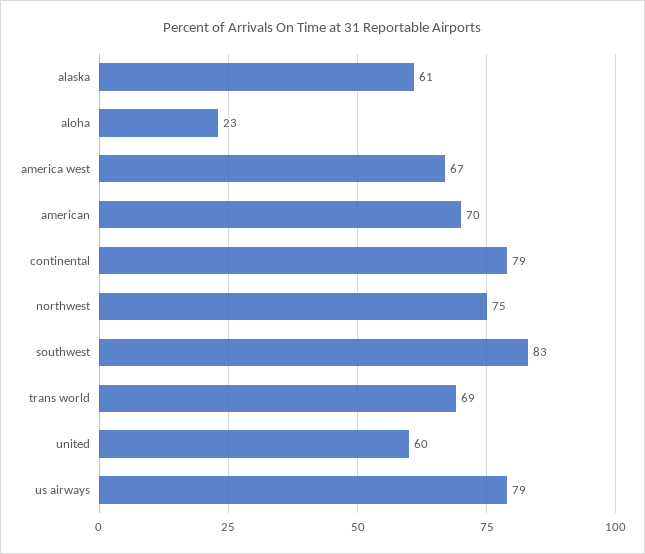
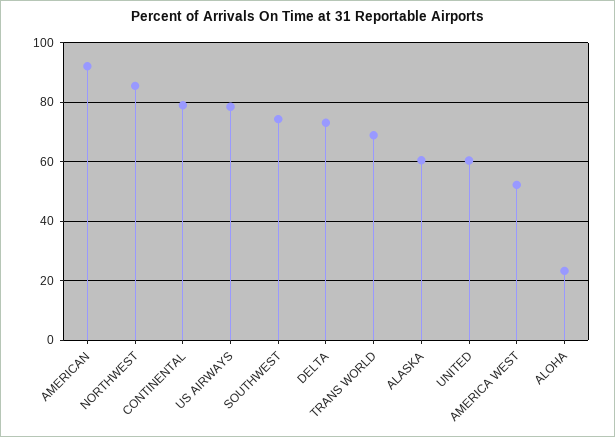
america west: 67 -> 52.5
american: 70 -> 92.5
northwest: 75 -> 85
southwest: 83 -> 75
DELTA: none -> 72.5

